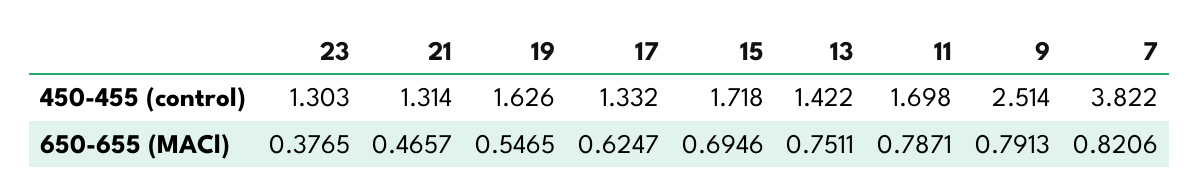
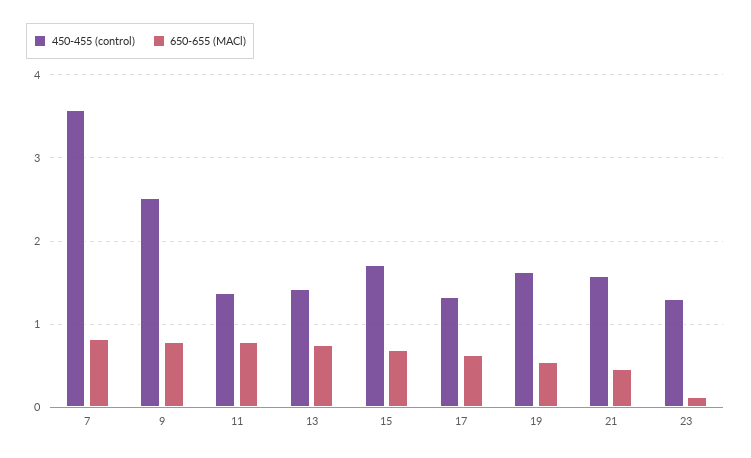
450-455 (control), 21: 1.314 -> 1.6
450-455 (control), 11: 1.698 -> 1.4
450-455 (control), 7: 3.822 -> 3.6
650-655 (MACl), 23: 0.3765 -> 0.1

